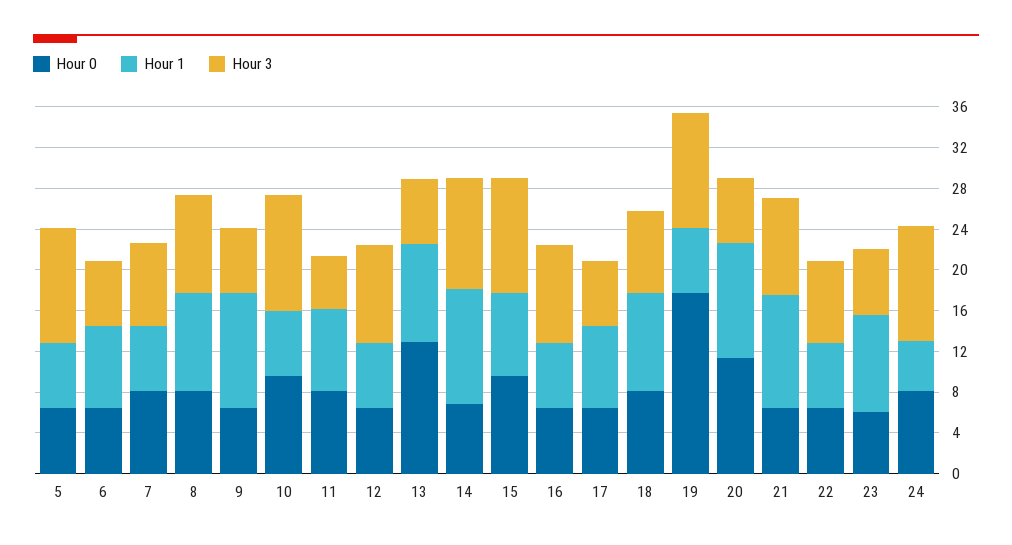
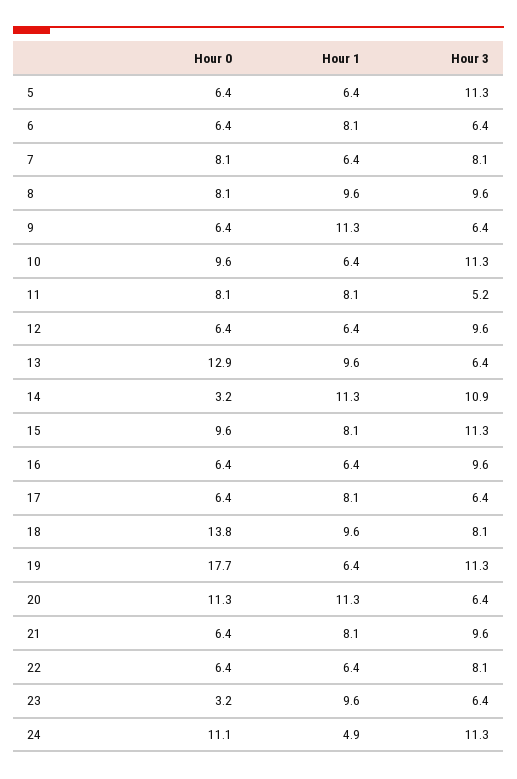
Hour 0, 14: 7 -> 3.2
Hour 0, 18: 8 -> 13.8
Hour 1, 21: 11 -> 8.1
Hour 0, 23: 6 -> 3.2
Hour 0, 24: 8 -> 11.1

